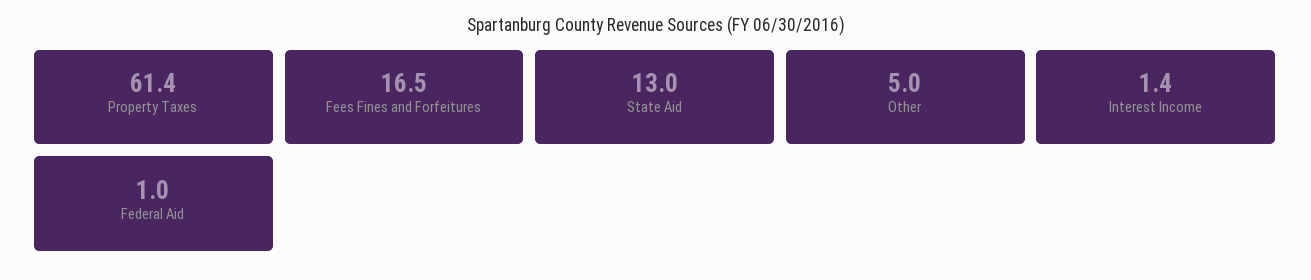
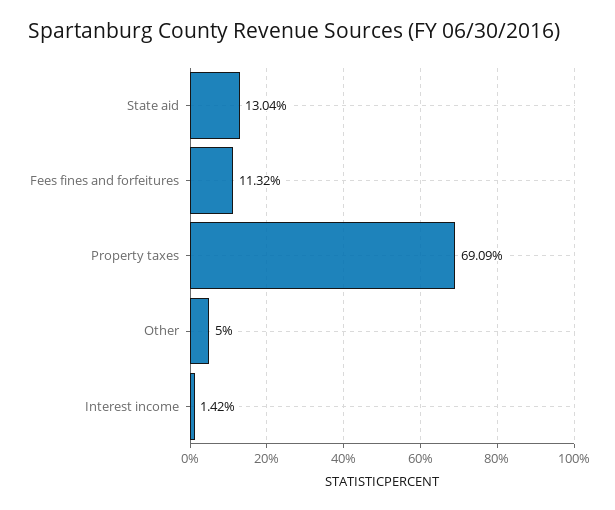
Property Taxes: 61.4 -> 69.09
Fees Fines and Forfeitures: 16.5 -> 11.32
Federal Aid: 1 -> none

